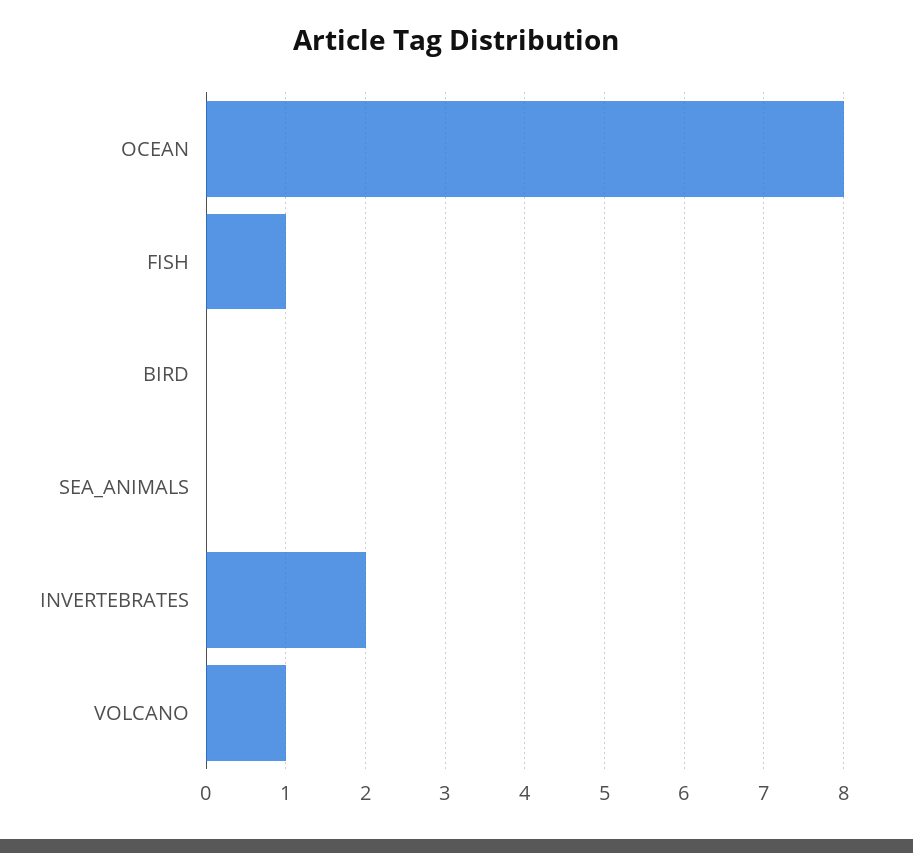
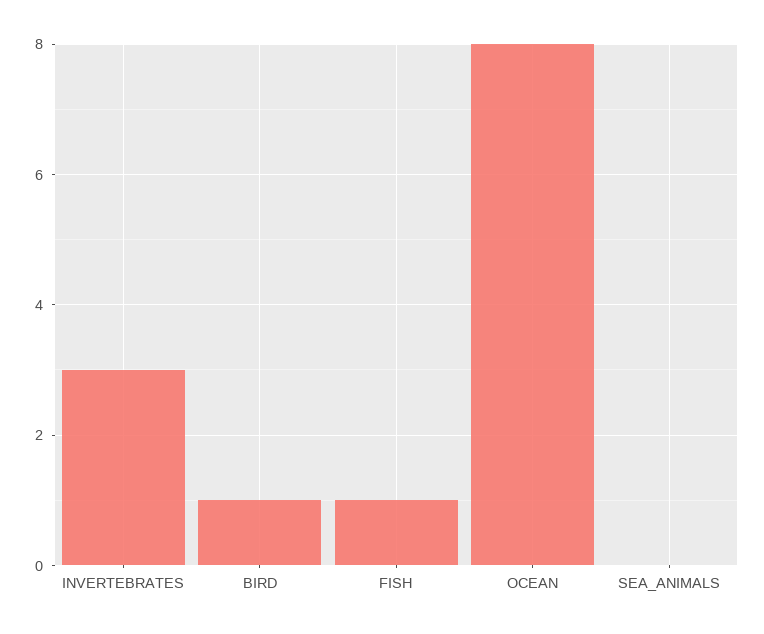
BIRD: 0 -> 1
INVERTEBRATES: 2 -> 3
VOLCANO: 1 -> none

